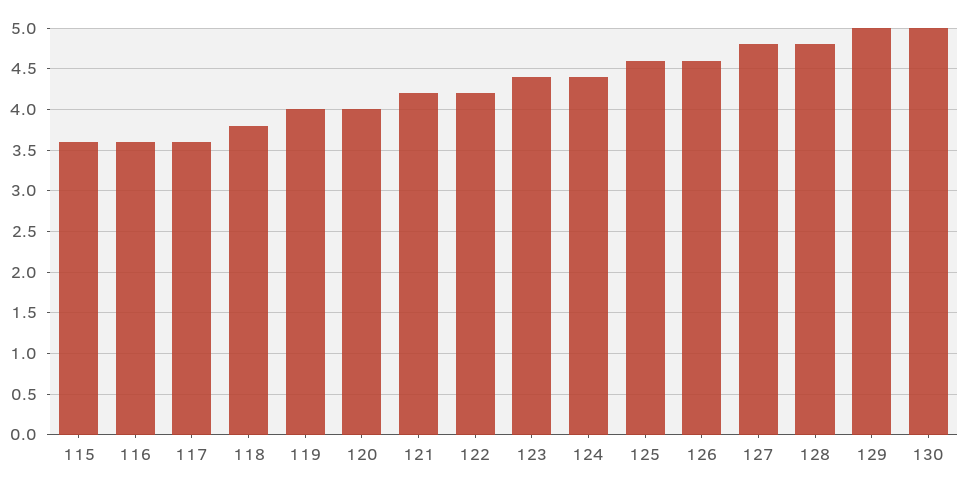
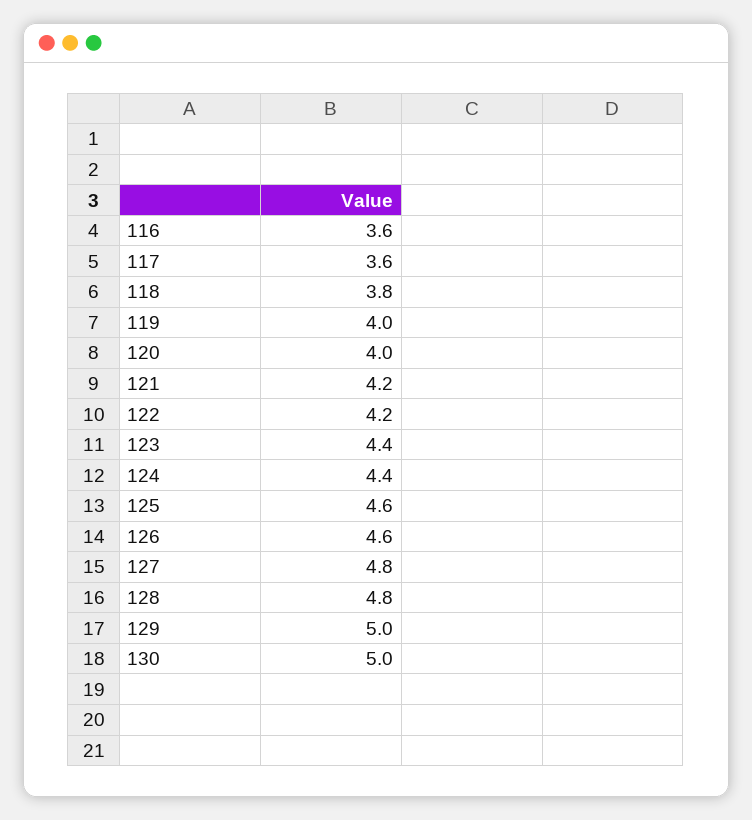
115: 3.6 -> none

